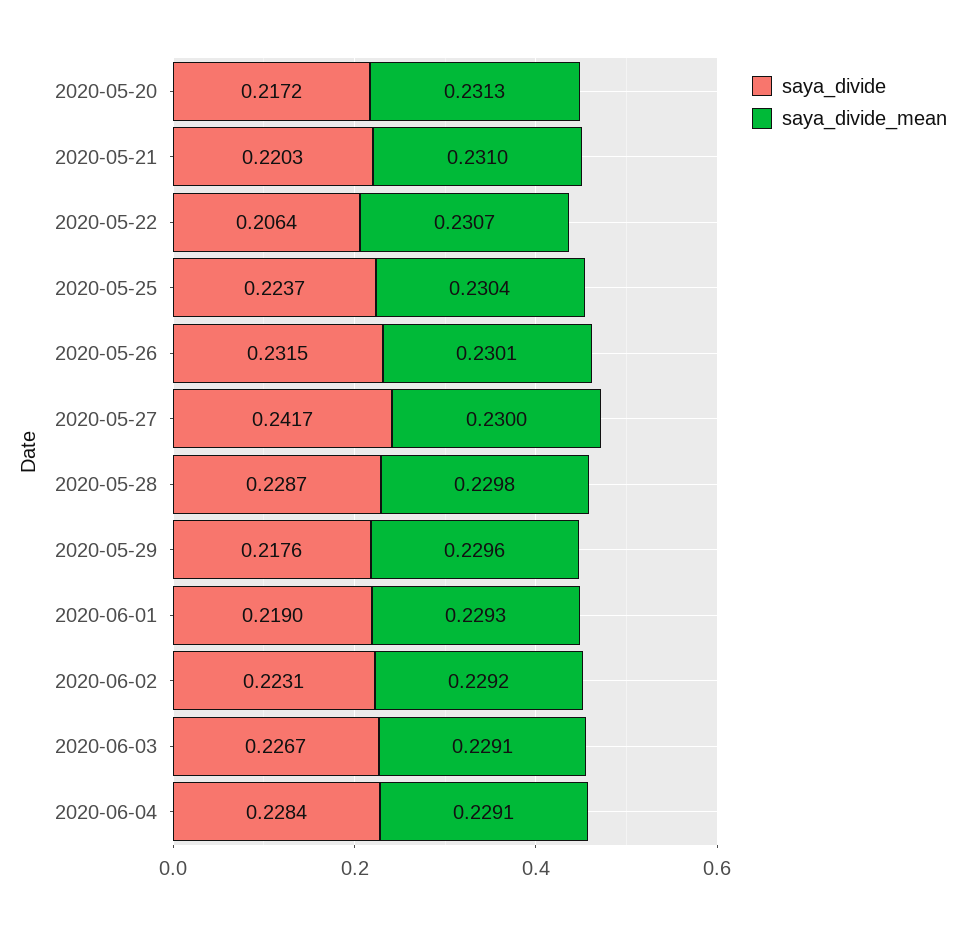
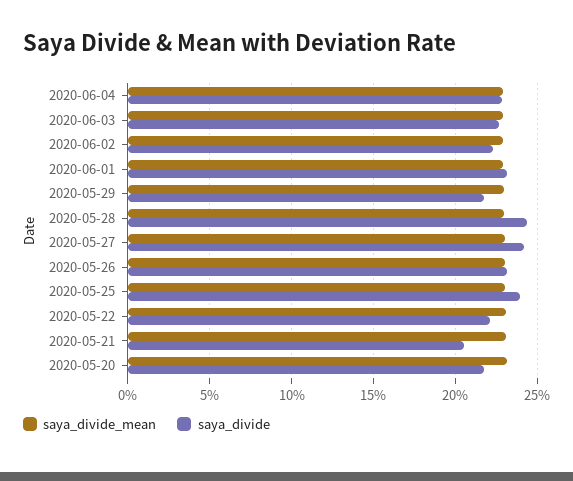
saya_divide, 2020-05-21: 0.2203 -> 0.205
saya_divide, 2020-05-22: 0.2064 -> 0.22
saya_divide, 2020-05-25: 0.2237 -> 0.24
saya_divide, 2020-05-28: 0.2287 -> 0.245
saya_divide, 2020-06-01: 0.219 -> 0.23

